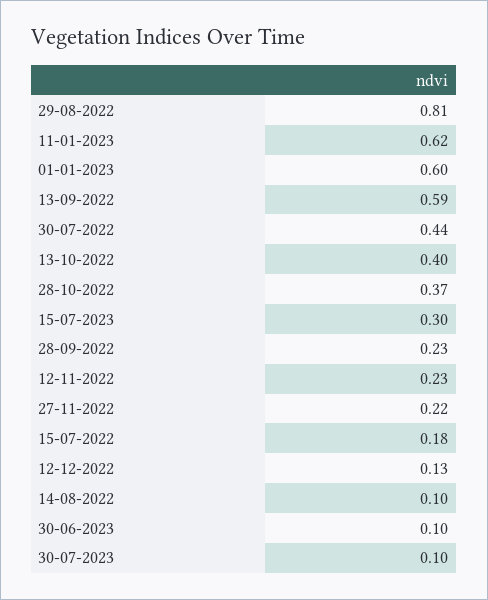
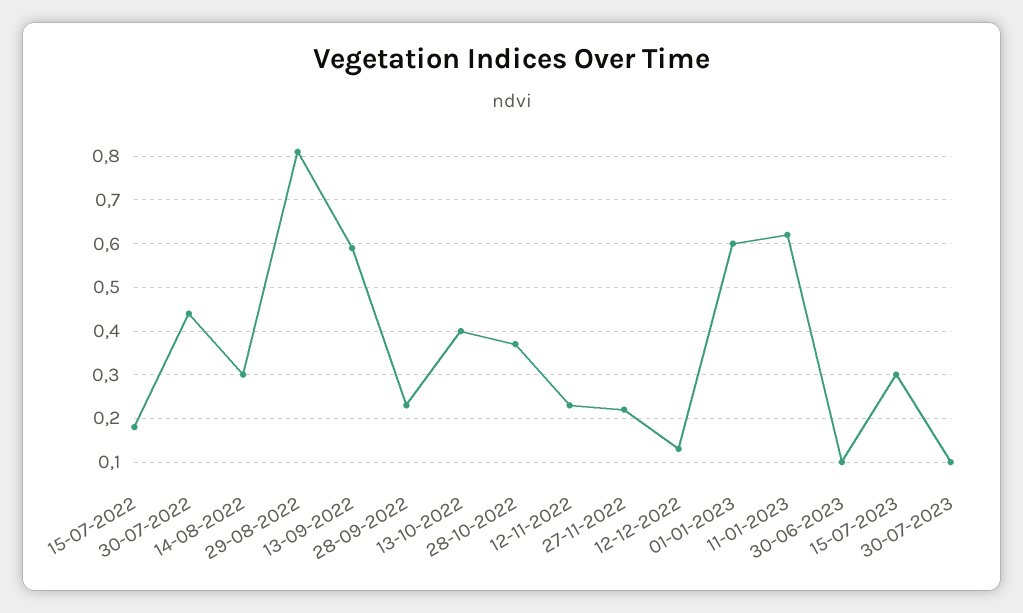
14-08-2022: 0.1 -> 0.3

